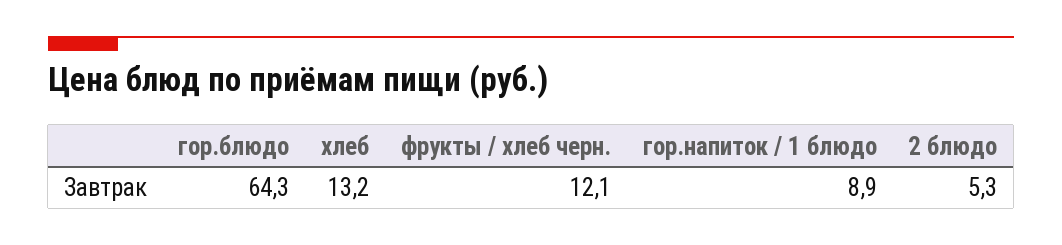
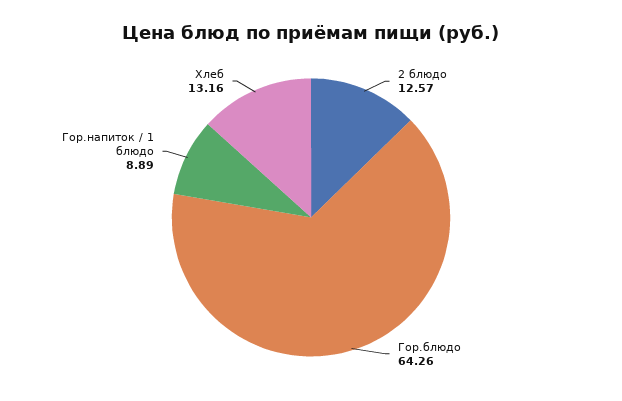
фрукты / хлеб черн.: 12.1 -> none
2 блюдо: 5.3 -> 12.57

